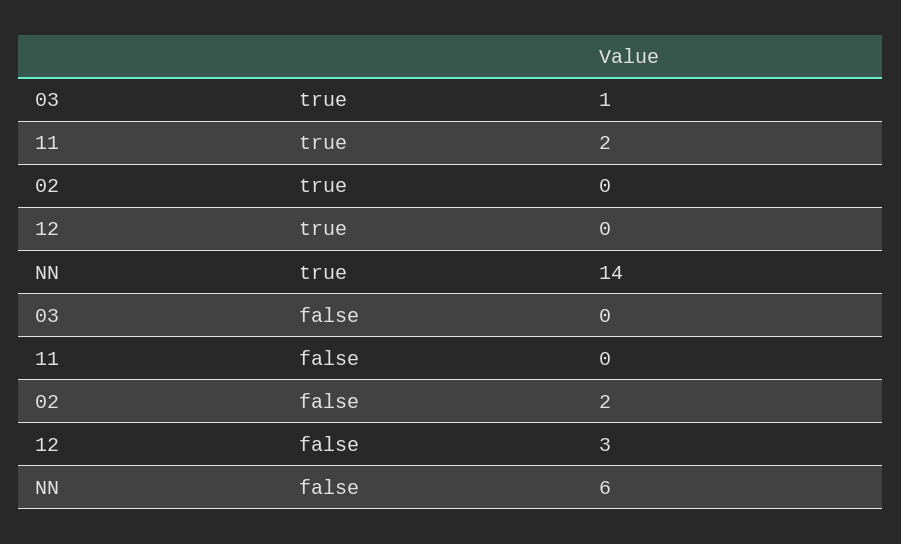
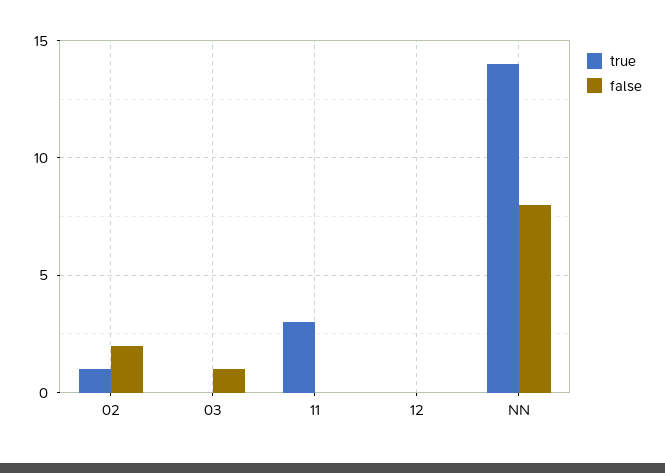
true, 03: 1 -> 0
true, 11: 2 -> 3
true, 02: 0 -> 1
false, 03: 0 -> 1
false, 12: 3 -> 0
false, NN: 6 -> 8

